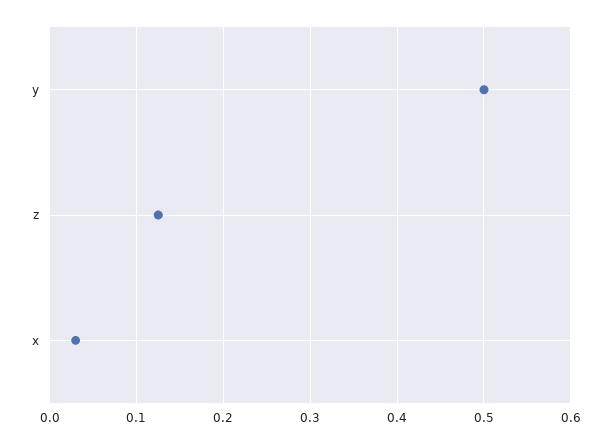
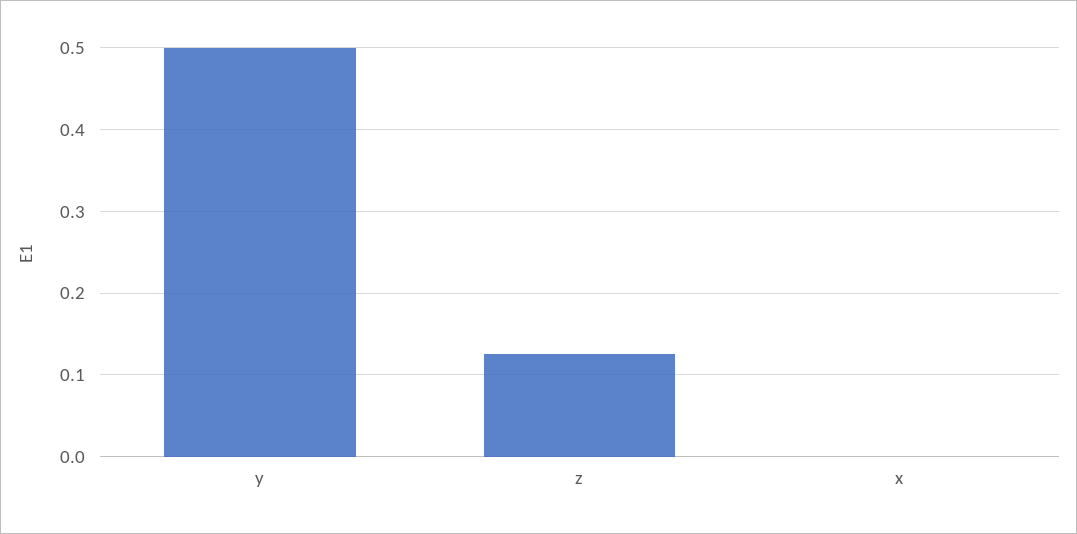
x: 0.03 -> 0

